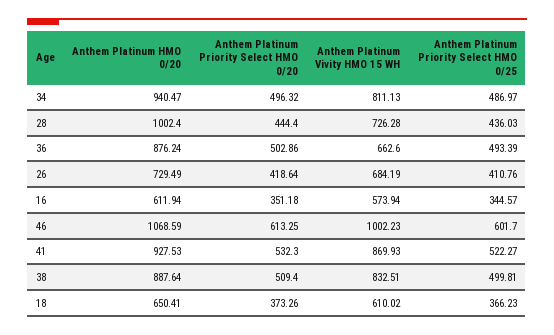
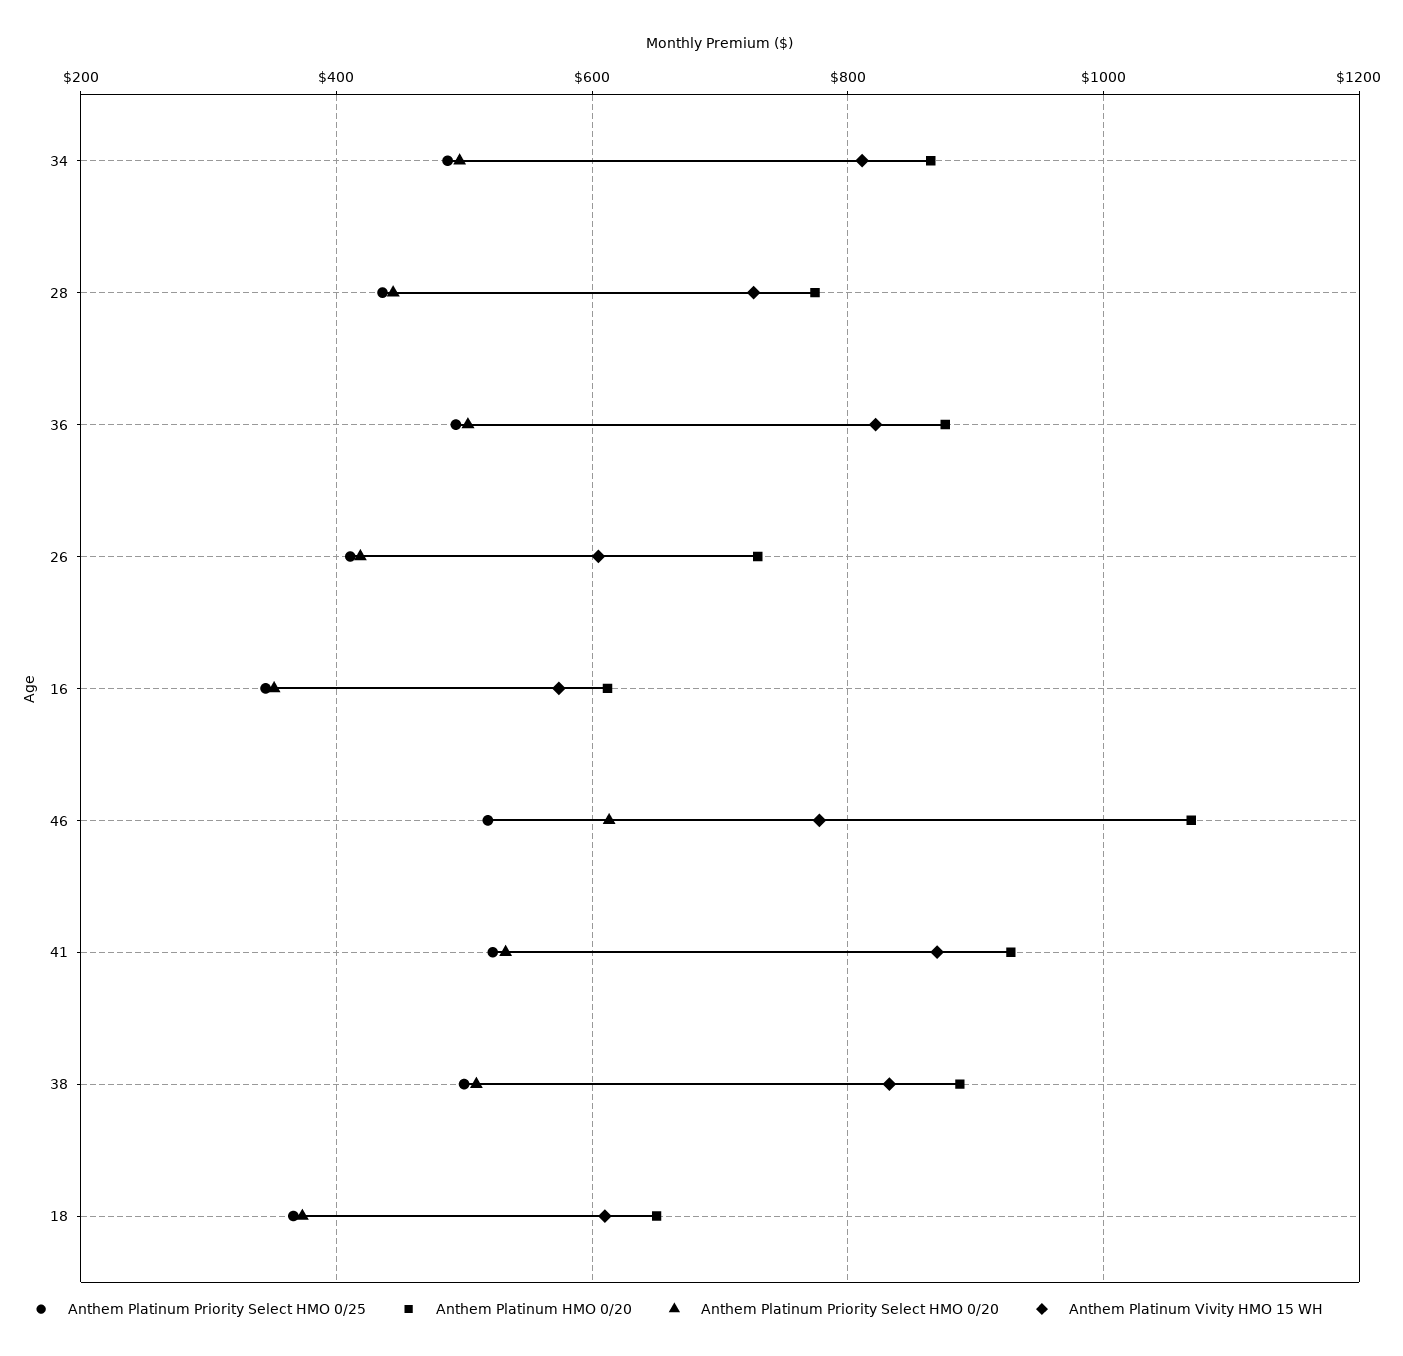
Anthem Platinum HMO 0/20, 34: 940.47 -> 860
Anthem Platinum HMO 0/20, 28: 1002.4 -> 780
Anthem Platinum Vivity HMO 15 WH, 36: 662.6 -> 820
Anthem Platinum Vivity HMO 15 WH, 26: 684.19 -> 600
Anthem Platinum Vivity HMO 15 WH, 46: 1002.23 -> 780
Anthem Platinum Priority Select HMO 0/25, 46: 601.7 -> 520

